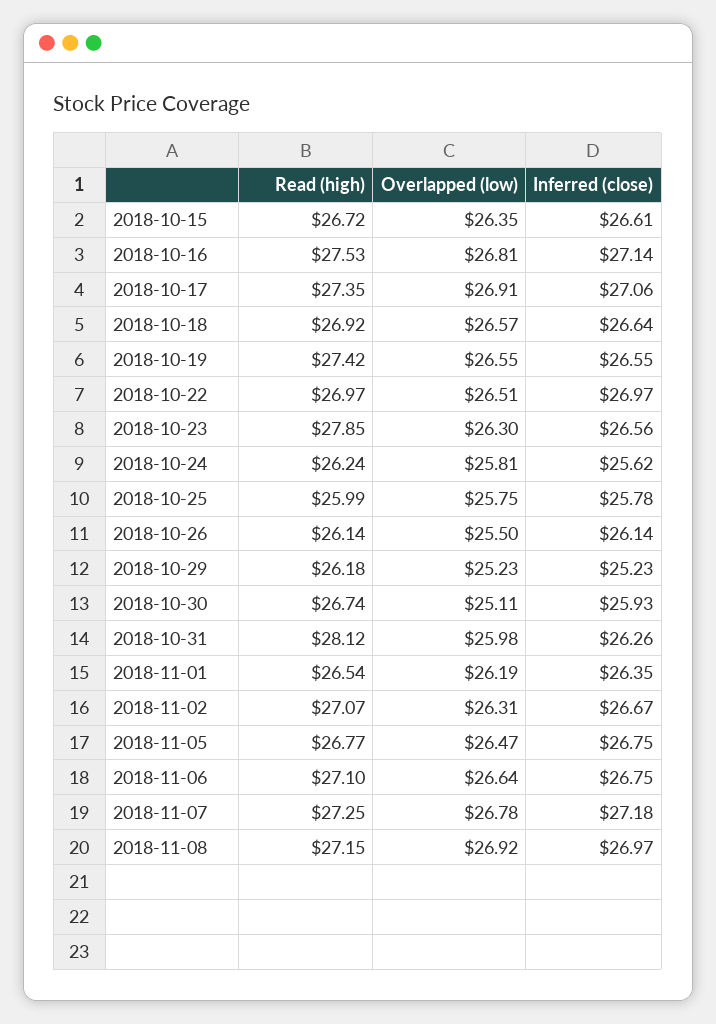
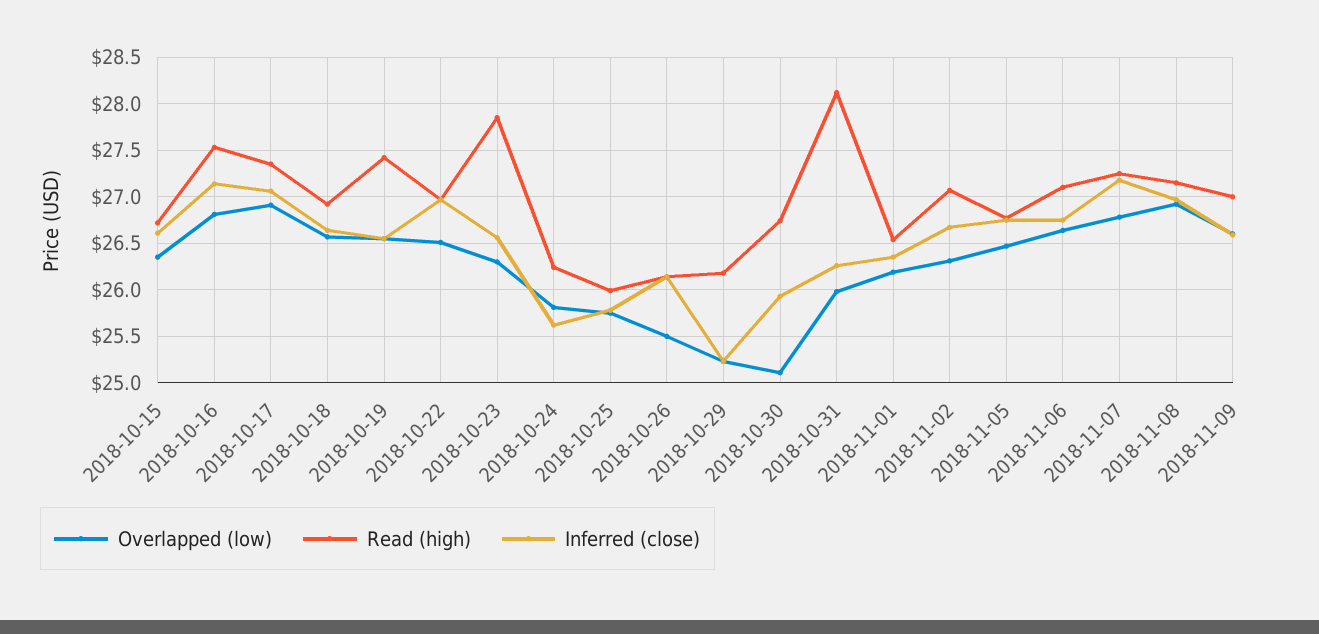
Overlapped (low), 2018-11-09: none -> 26.6
Read (high), 2018-11-09: none -> 27
Inferred (close), 2018-11-09: none -> 26.6

